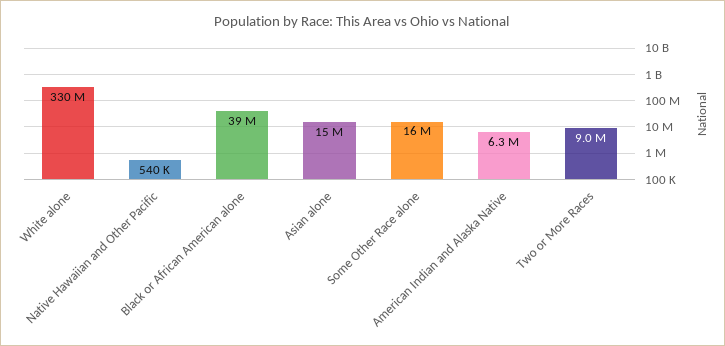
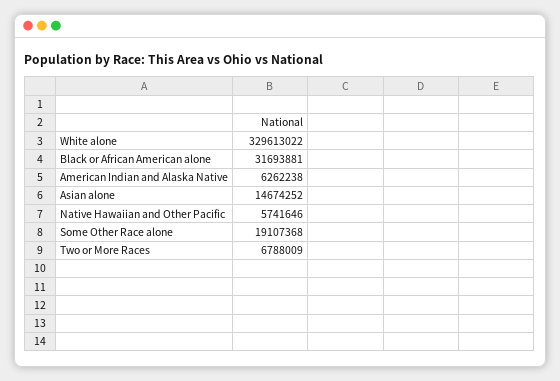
Native Hawaiian and Other Pacific: 540000 -> 5741646
Black or African American alone: 39000000 -> 31693881
Some Other Race alone: 16000000 -> 19107368
Two or More Races: 9000000 -> 6788009

